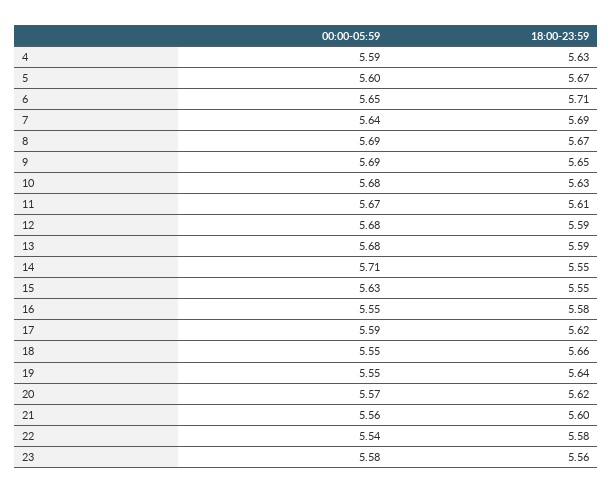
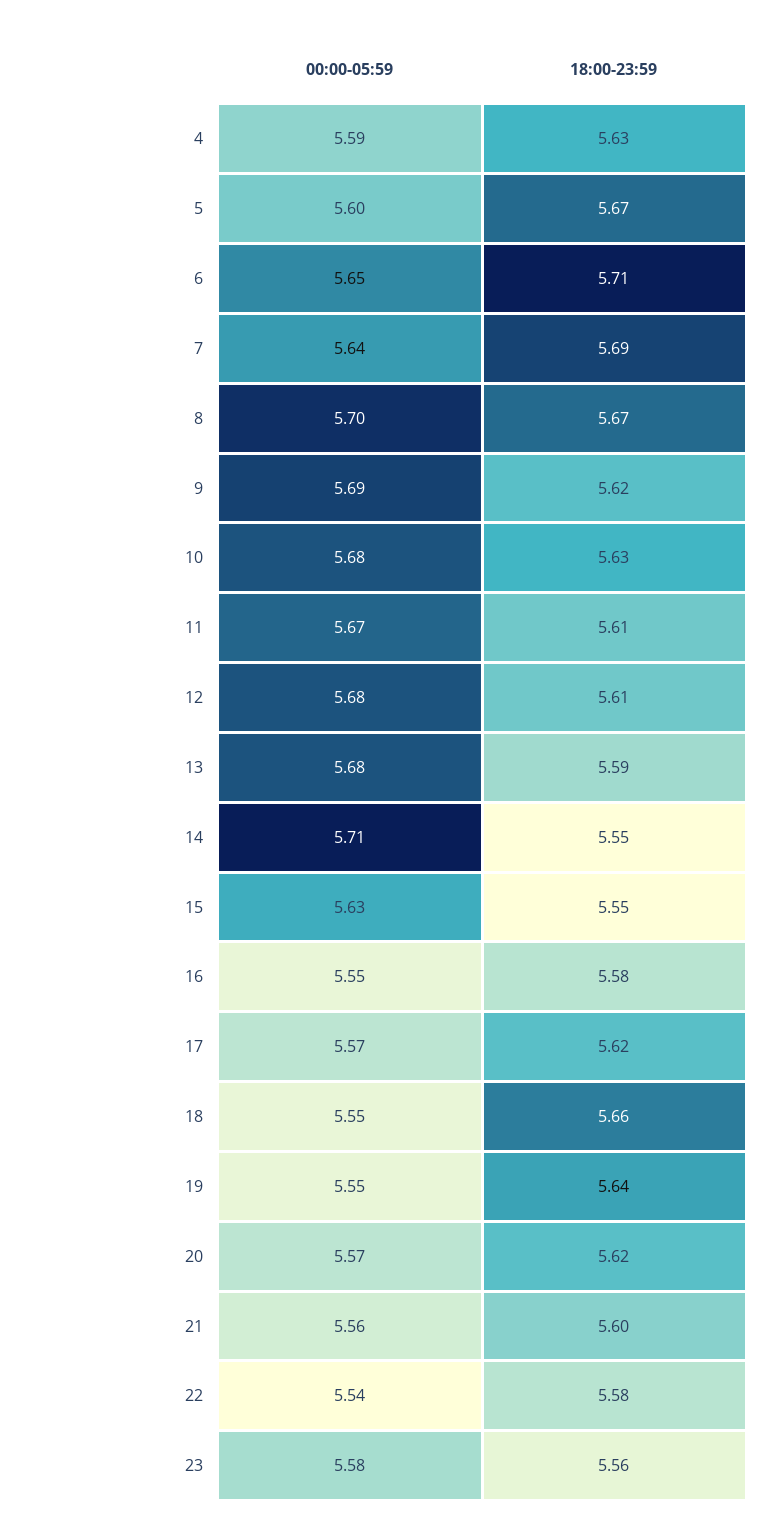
00:00-05:59, 8: 5.69 -> 5.7
18:00-23:59, 9: 5.65 -> 5.62
18:00-23:59, 12: 5.59 -> 5.61
00:00-05:59, 17: 5.59 -> 5.57

